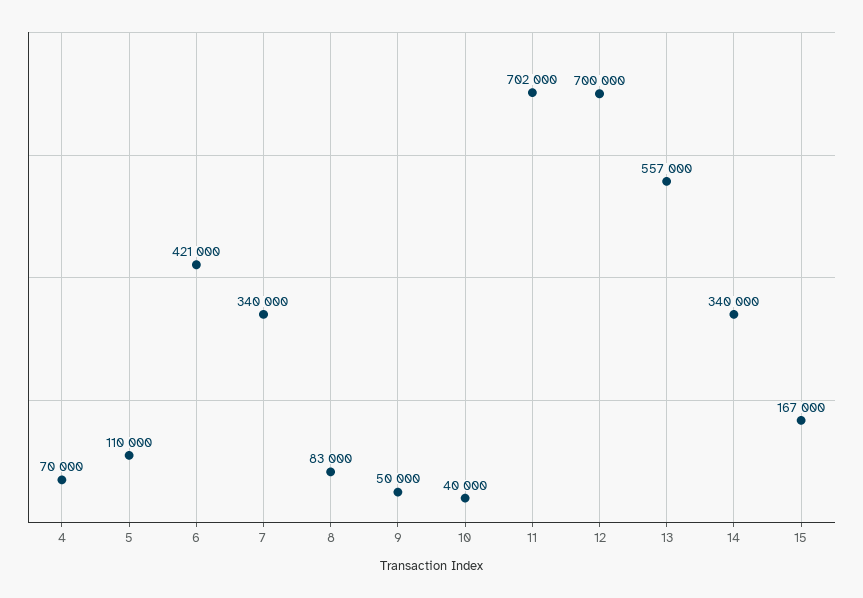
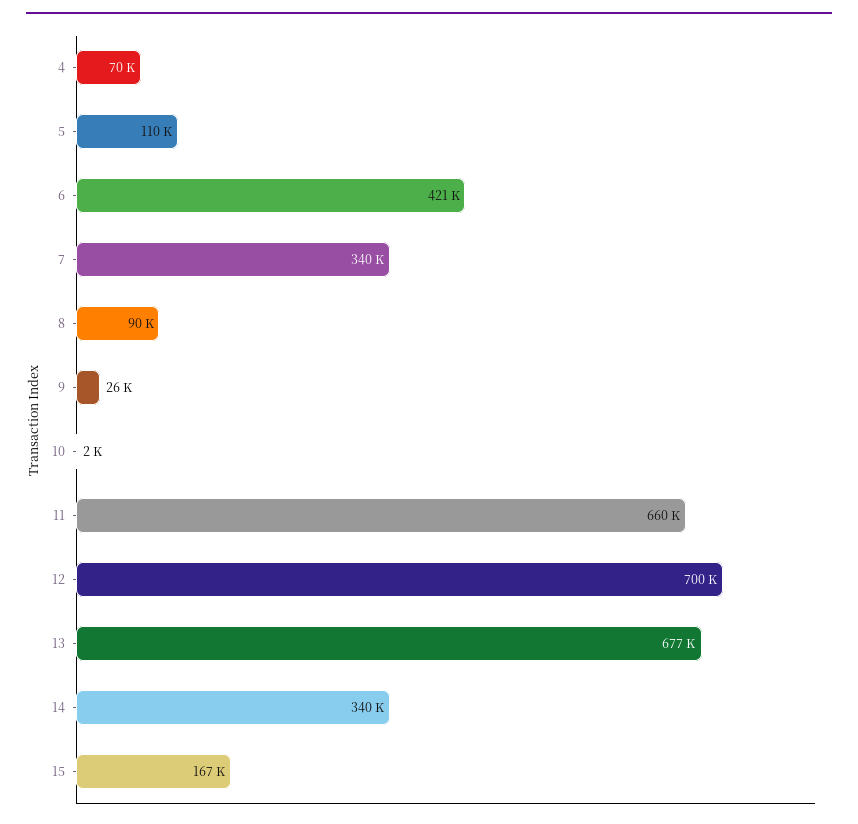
8: 83000 -> 90000
9: 50000 -> 26000
10: 40000 -> 2000
11: 702000 -> 660000
13: 557000 -> 677000

